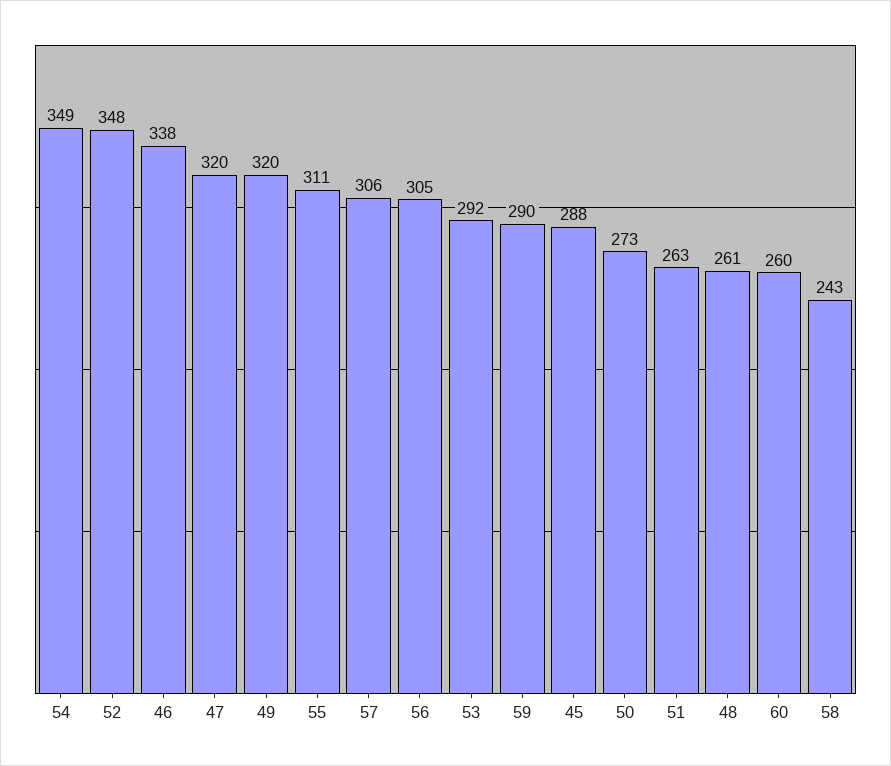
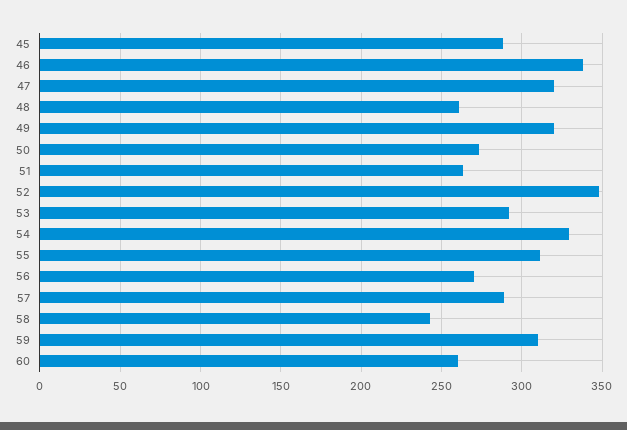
54: 349 -> 330
57: 306 -> 290
56: 305 -> 270
59: 290 -> 310

